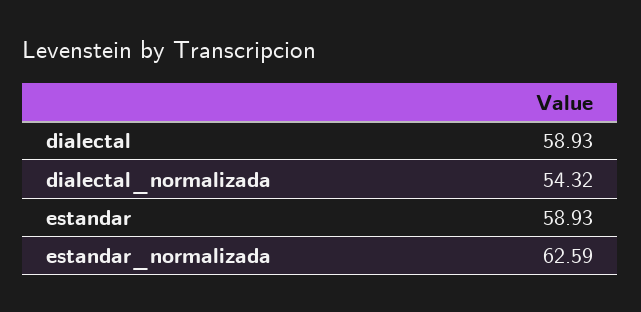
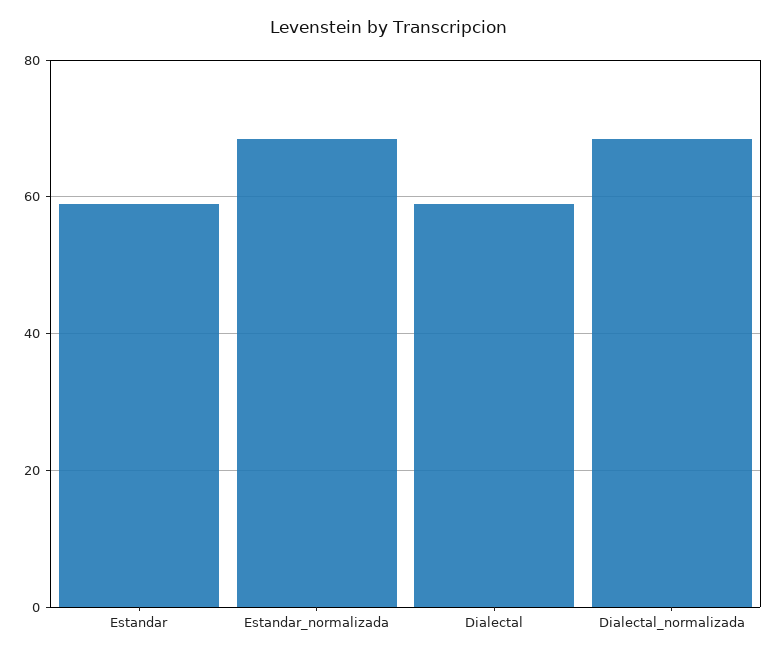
dialectal_normalizada: 54.32 -> 68
estandar_normalizada: 62.59 -> 68

